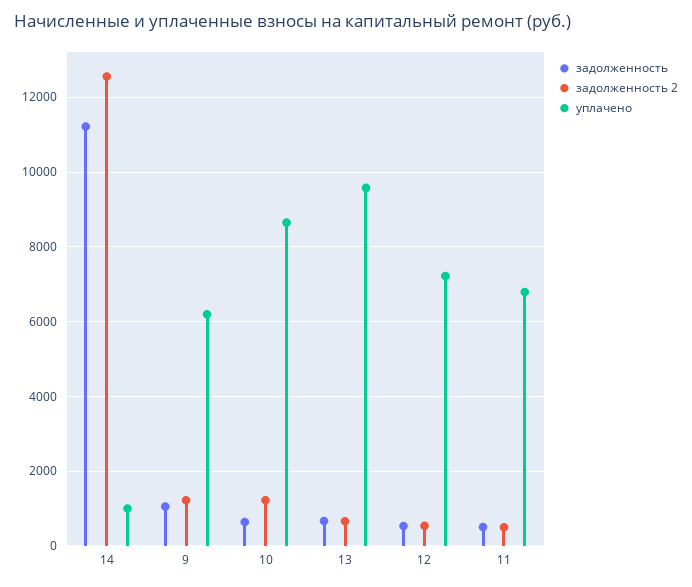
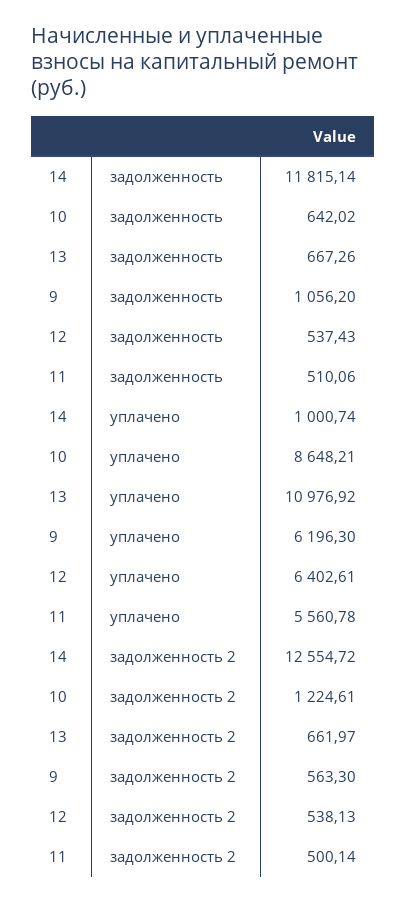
задолженность, 14: 11200 -> 11815.14
задолженность 2, 9: 1200 -> 563.3
уплачено, 13: 9600 -> 10976.92
уплачено, 12: 7200 -> 6402.61
уплачено, 11: 6800 -> 5560.78

